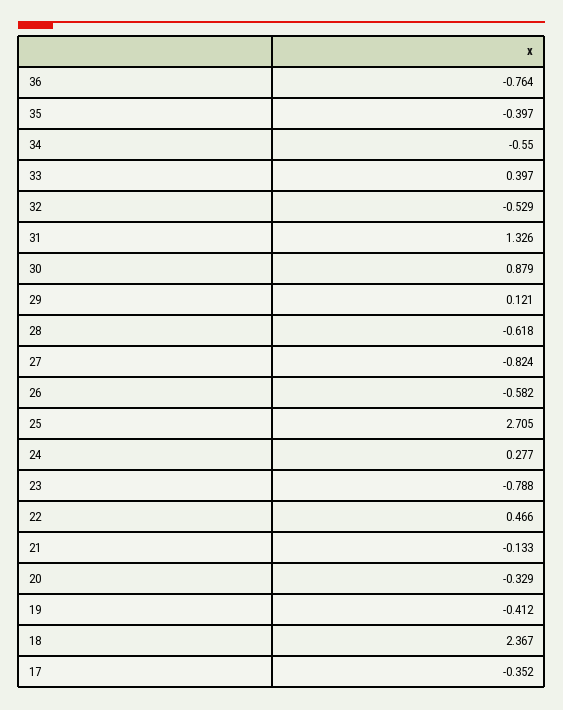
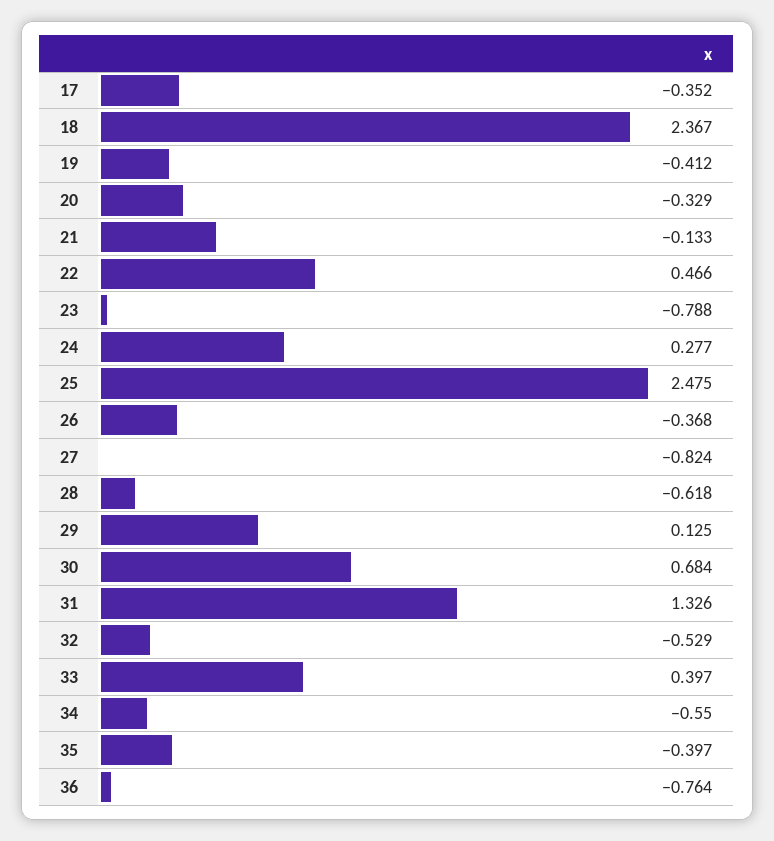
30: 0.879 -> 0.684
29: 0.121 -> 0.125
26: -0.582 -> -0.368
25: 2.705 -> 2.475

